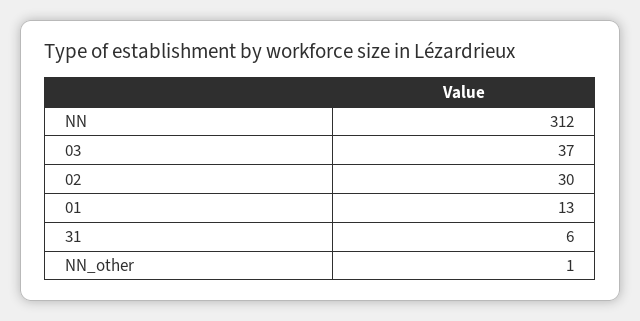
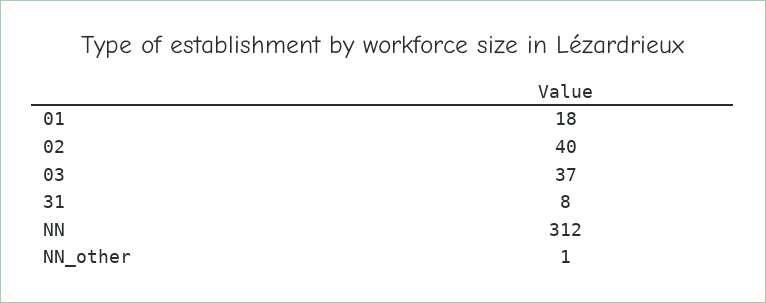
02: 30 -> 40
01: 13 -> 18
31: 6 -> 8

